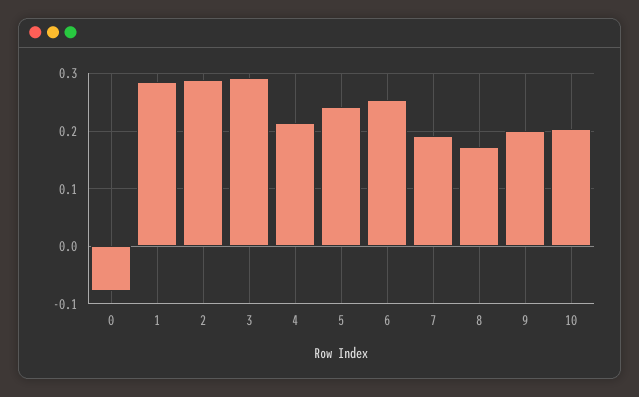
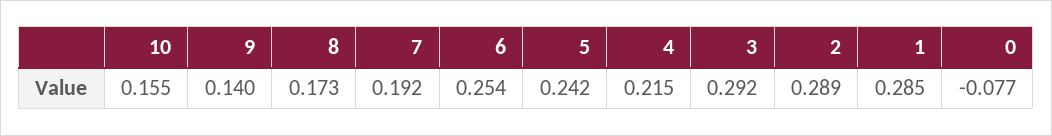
9: 0.2 -> 0.14
10: 0.2 -> 0.155

